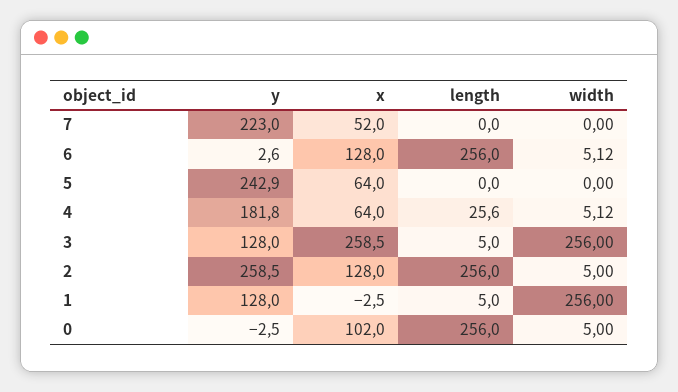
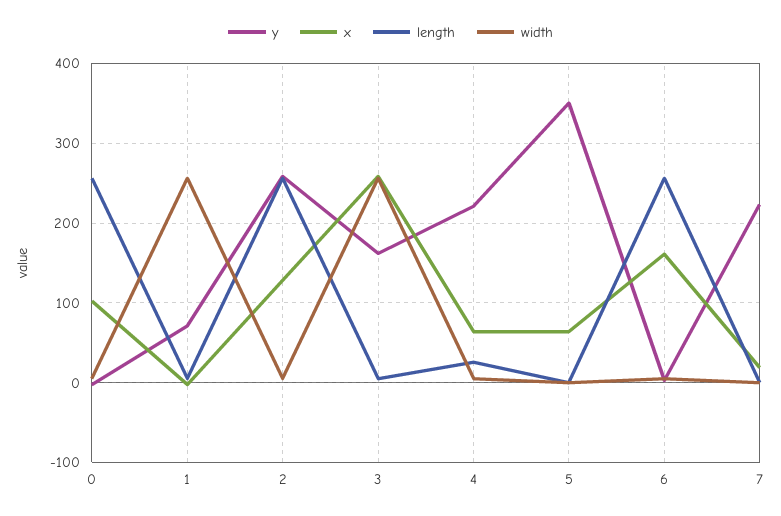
x, 7: 52 -> 20
x, 6: 128 -> 160
y, 5: 242.9 -> 350
y, 4: 181.8 -> 220
y, 3: 128 -> 160
y, 1: 128 -> 70

